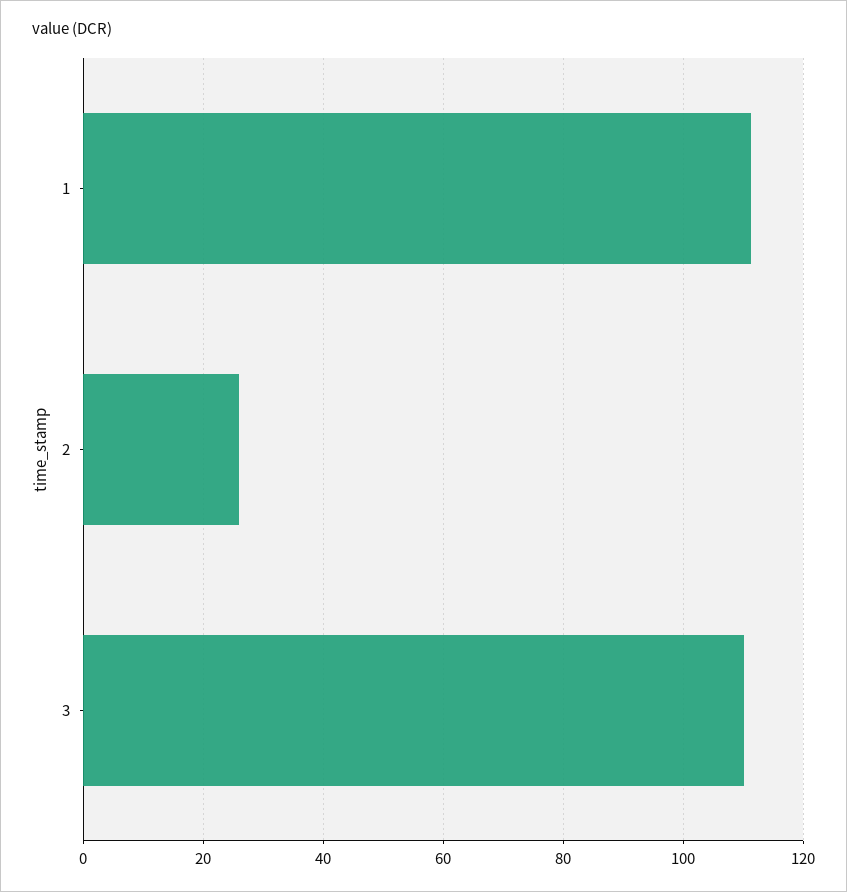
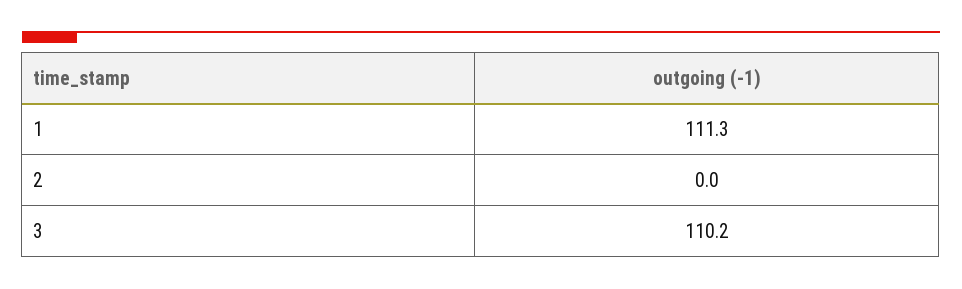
2: 26 -> 0

